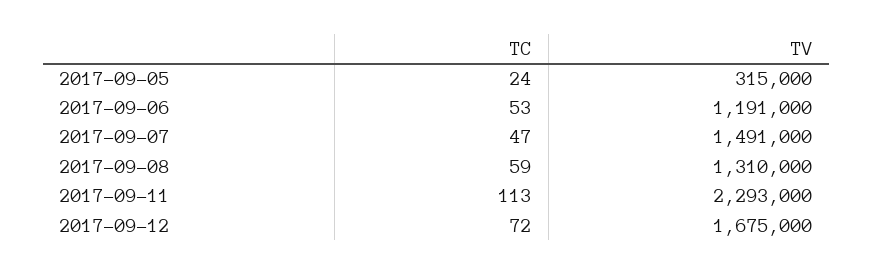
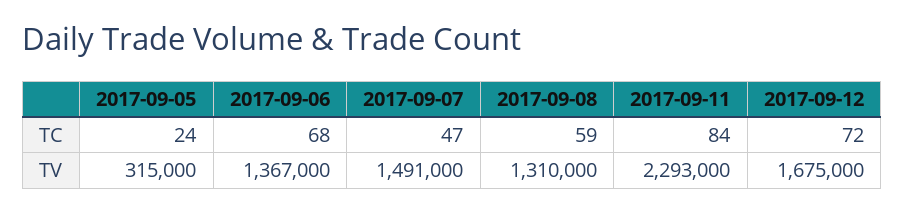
TC, 2017-09-06: 53 -> 68
TV, 2017-09-06: 1191000 -> 1367000
TC, 2017-09-11: 113 -> 84

